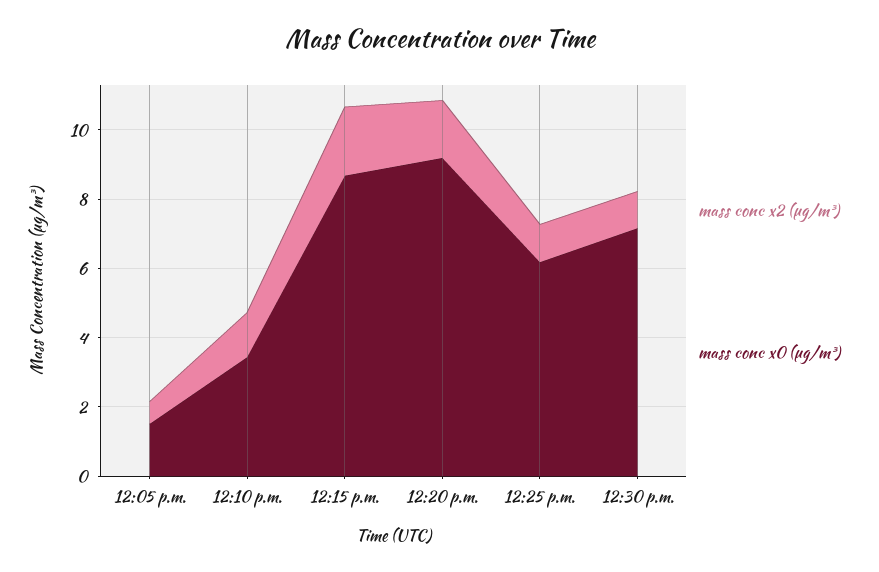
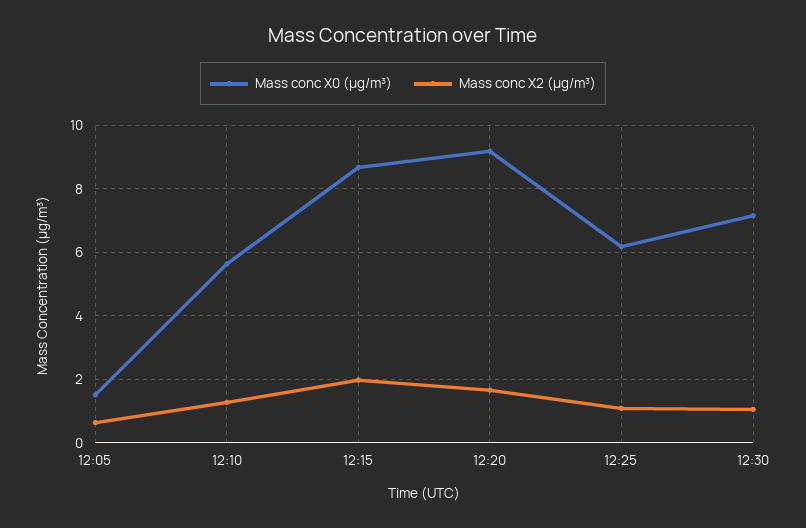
mass conc x0 (μg/m³), 12:10 p.m.: 3.5 -> 5.6

